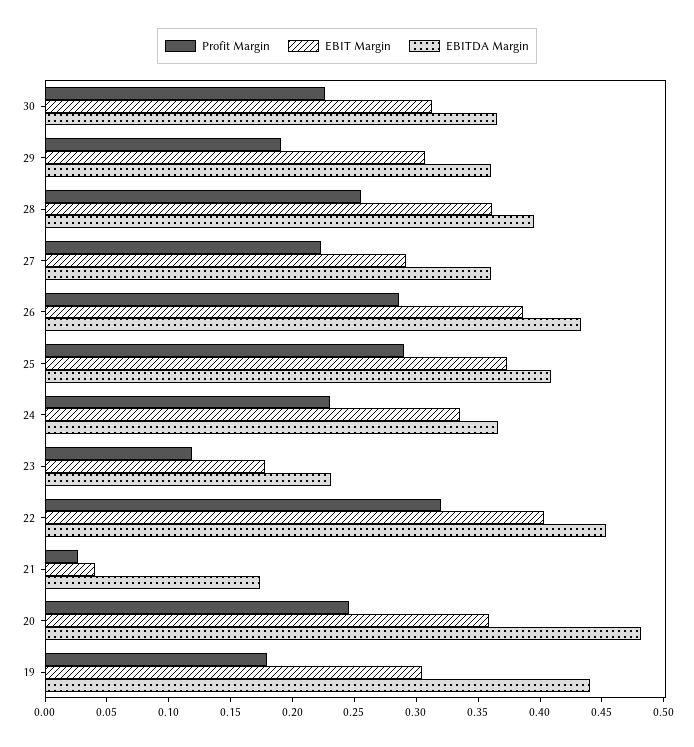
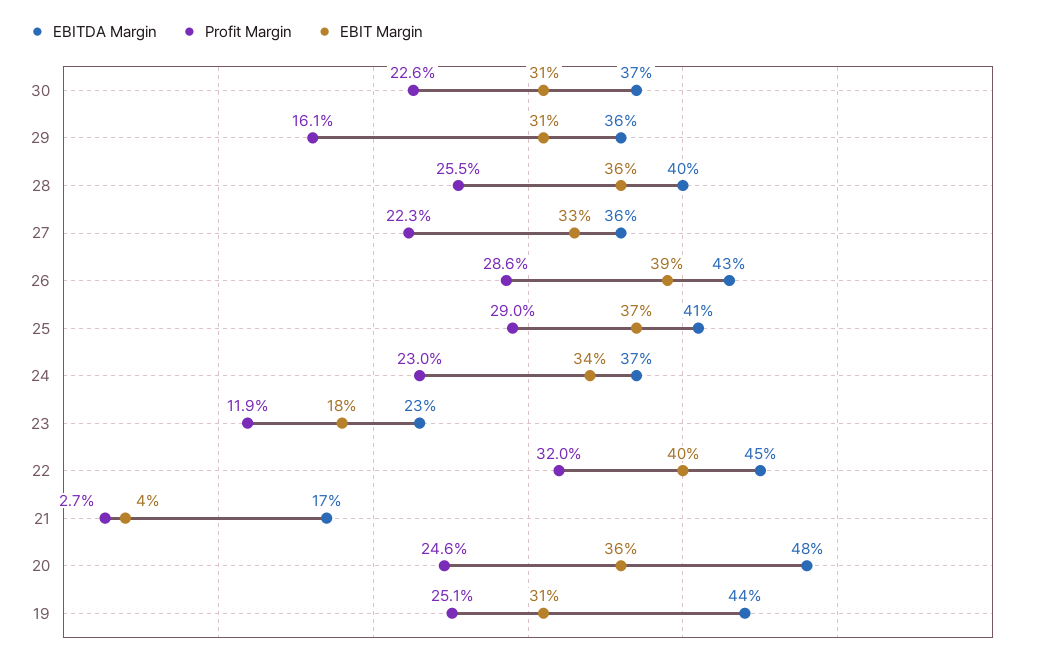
Profit Margin, 29: 0.19 -> 0.161
EBIT Margin, 27: 0.29 -> 0.33
Profit Margin, 19: 0.18 -> 0.251

